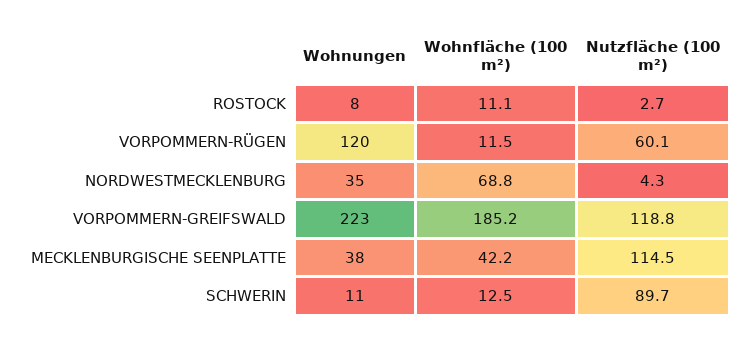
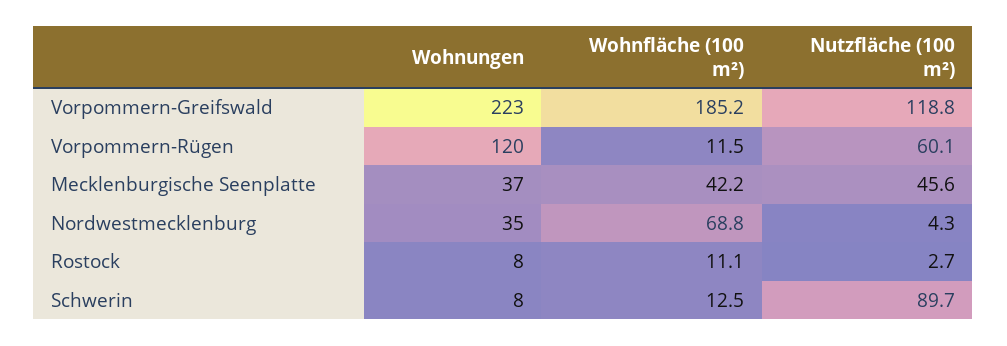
Wohnungen, MECKLENBURGISCHE SEENPLATTE: 38 -> 37
Nutzfläche (100 m²), MECKLENBURGISCHE SEENPLATTE: 114.5 -> 45.6
Wohnungen, SCHWERIN: 11 -> 8

